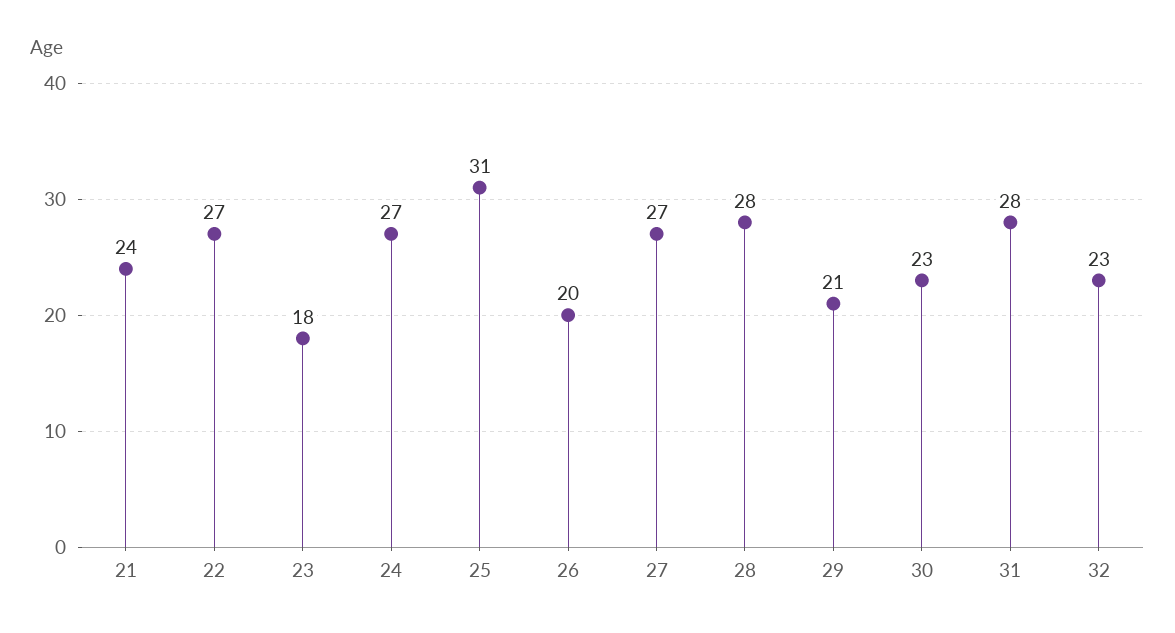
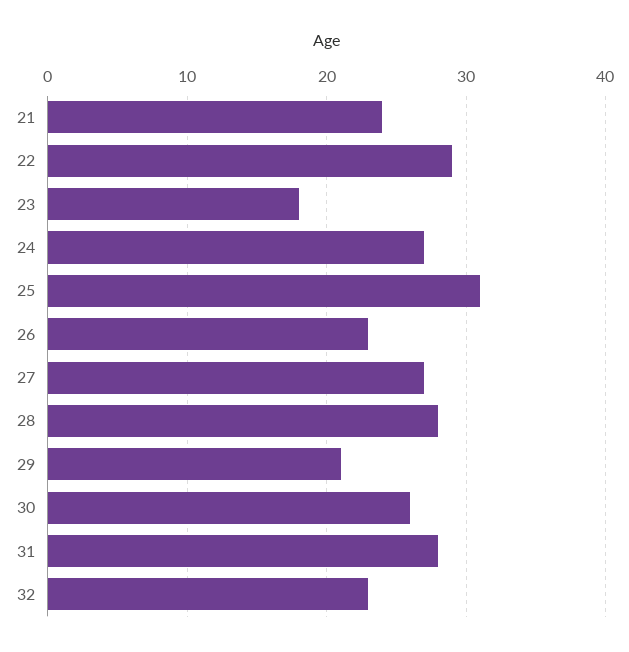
22: 27 -> 29
26: 20 -> 23
30: 23 -> 26

